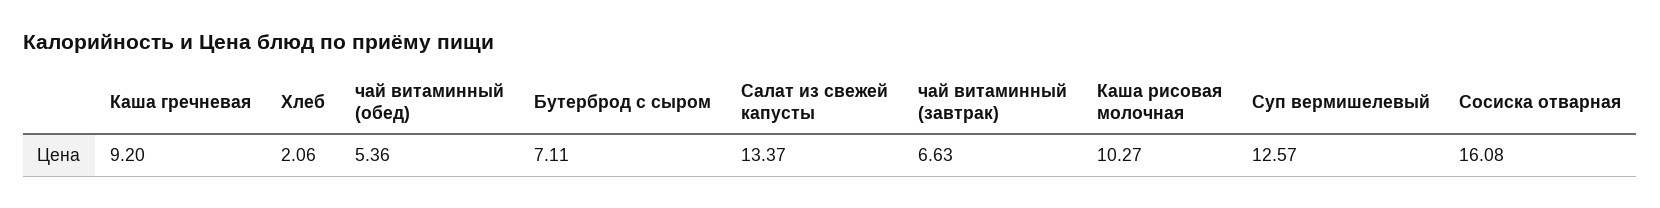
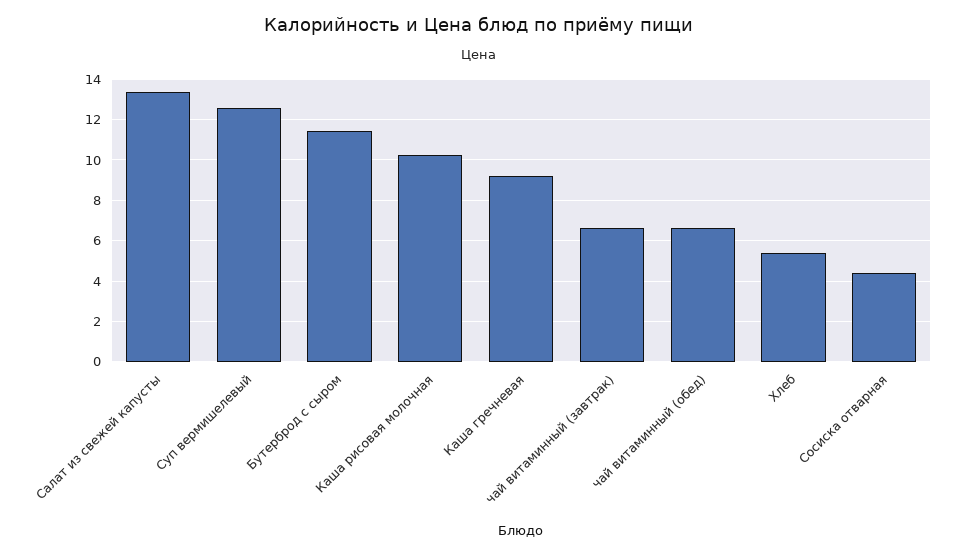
Хлеб: 2.06 -> 5.5
чай витаминный (обед): 5.36 -> 6.5
Бутерброд с сыром: 7.11 -> 11.5
Сосиска отварная: 16.08 -> 4.5

